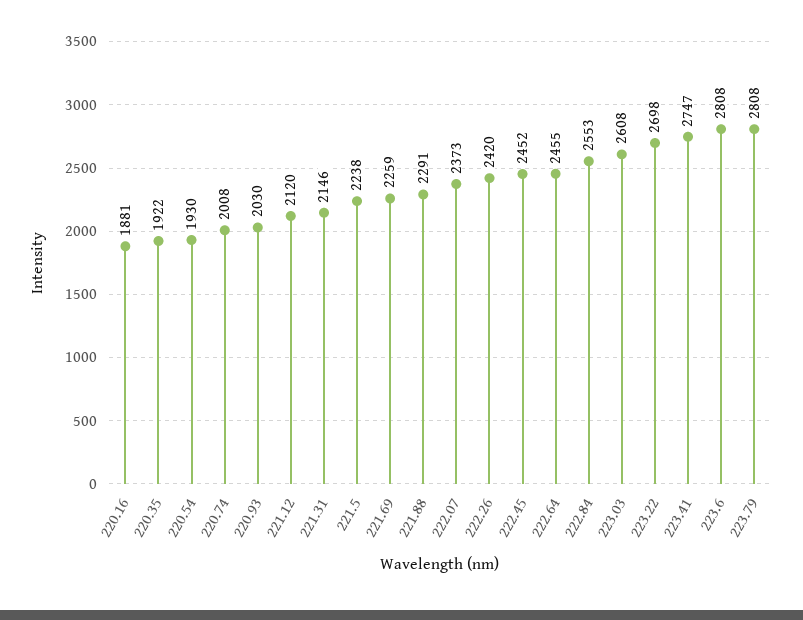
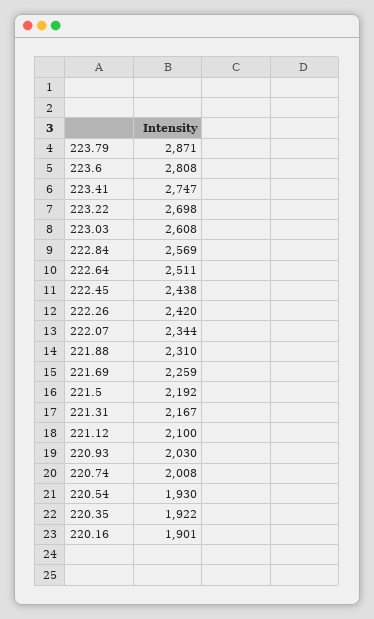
220.16: 1881 -> 1901
221.12: 2120 -> 2100
221.31: 2146 -> 2167
221.5: 2238 -> 2192
221.88: 2291 -> 2310
222.07: 2373 -> 2344
222.45: 2452 -> 2438
222.64: 2455 -> 2511
222.84: 2553 -> 2569
223.79: 2808 -> 2871

